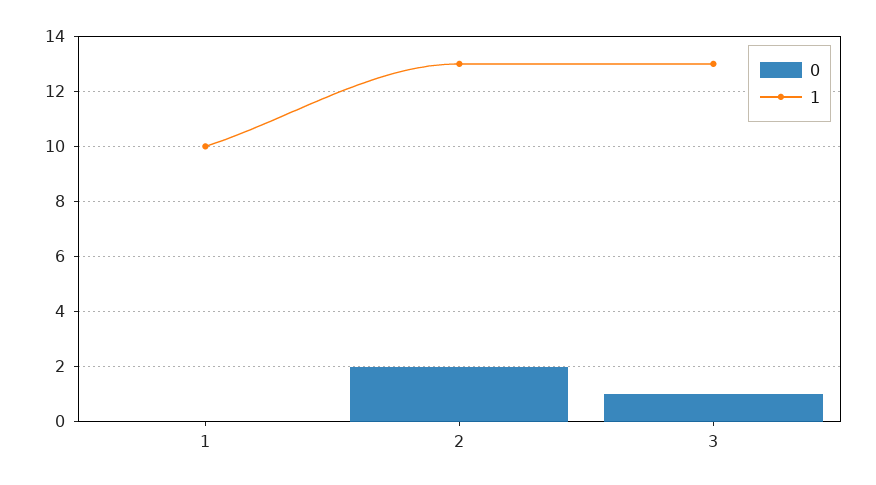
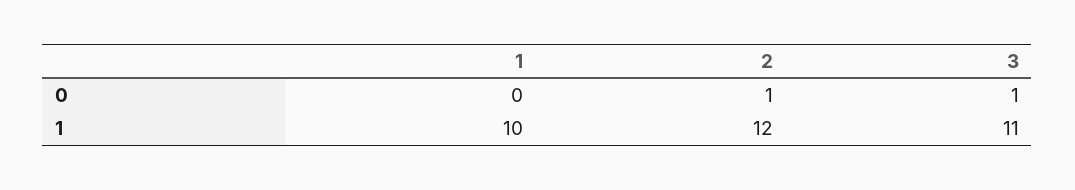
0, 2: 2 -> 1
1, 2: 13 -> 12
1, 3: 13 -> 11

